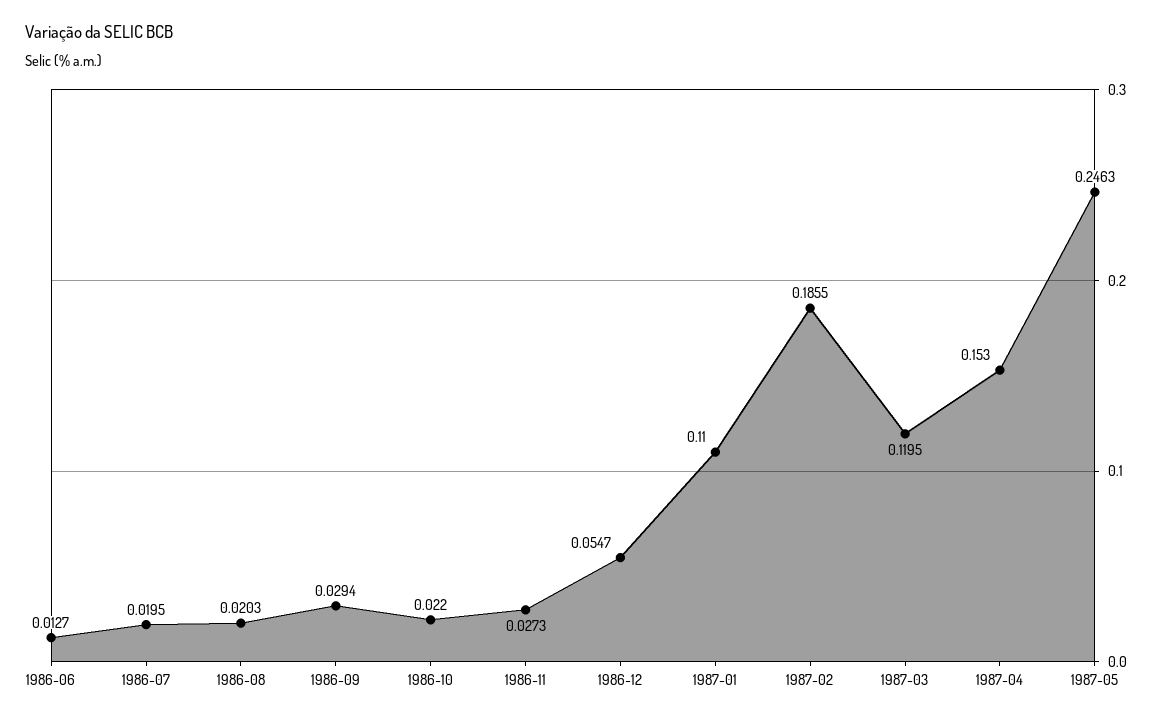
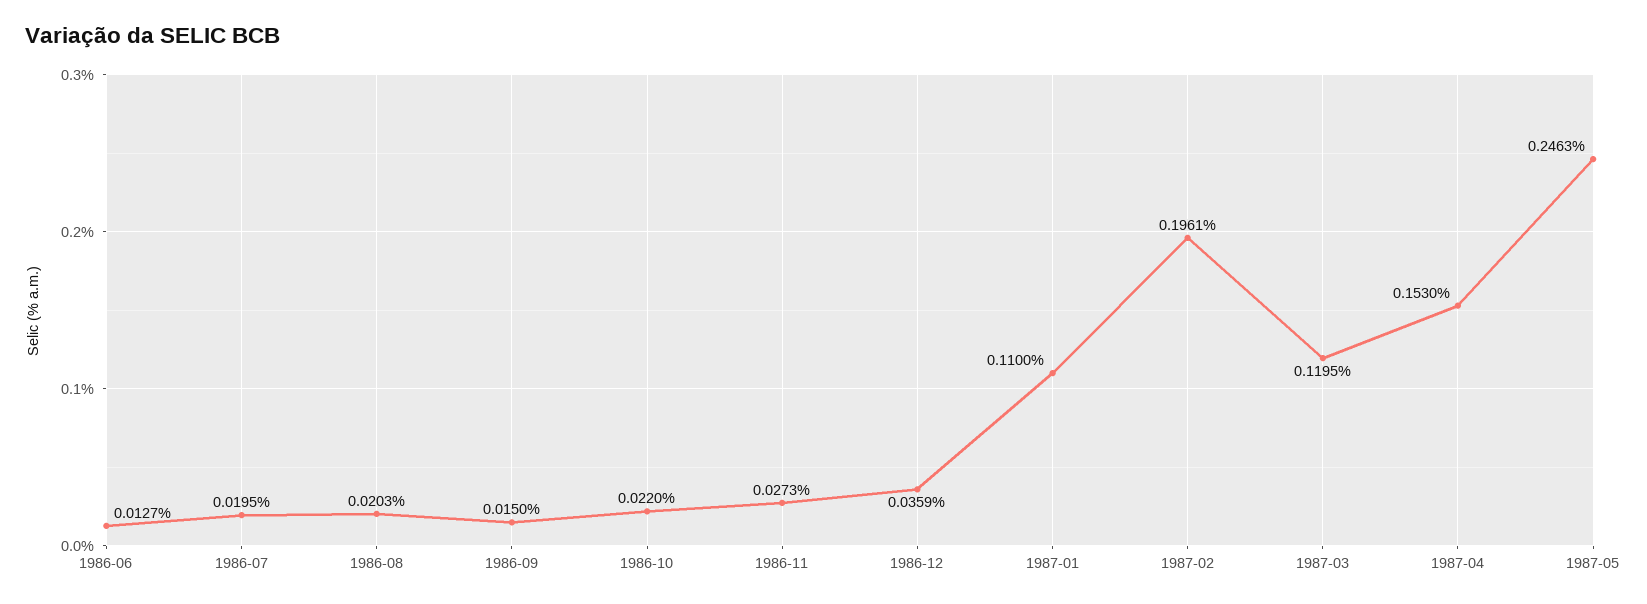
1986-09: 0.0294 -> 0.015
1986-12: 0.0547 -> 0.0359
1987-02: 0.1855 -> 0.1961

